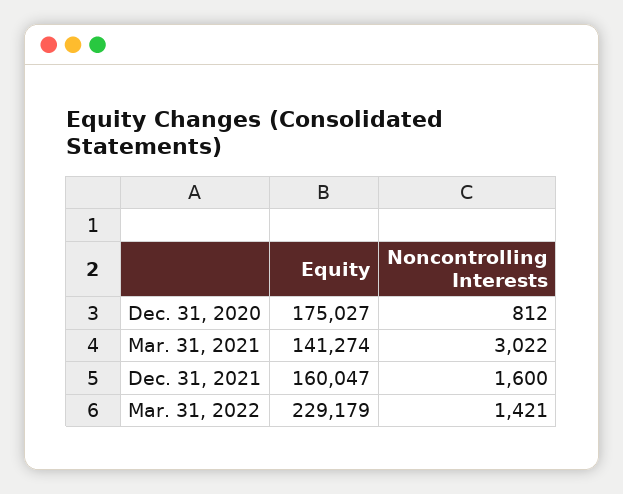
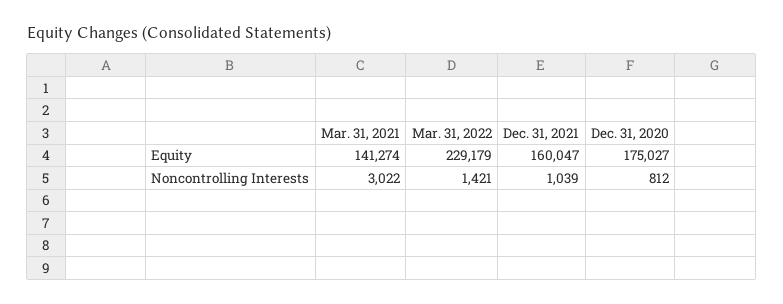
Noncontrolling Interests, Dec. 31, 2021: 1600 -> 1039

